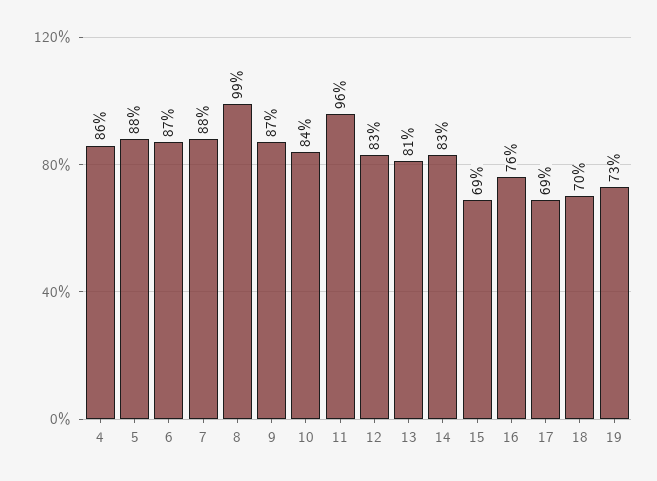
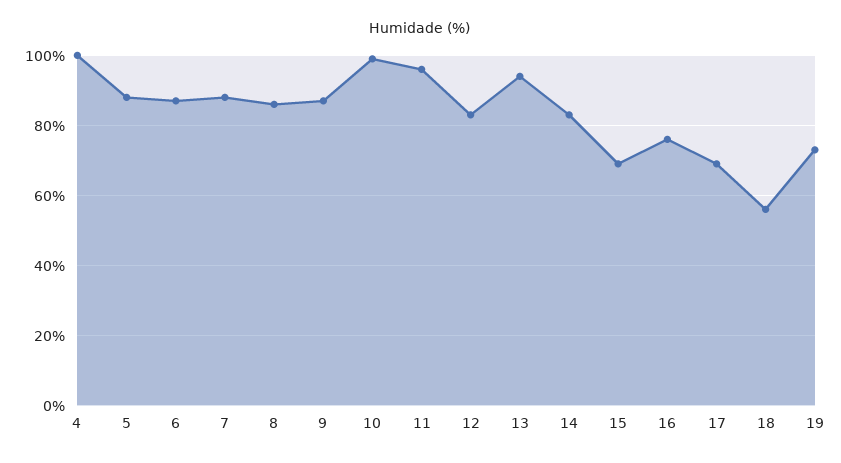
4: 86 -> 100
8: 99 -> 85
10: 84 -> 100
13: 81 -> 95
18: 70 -> 55

